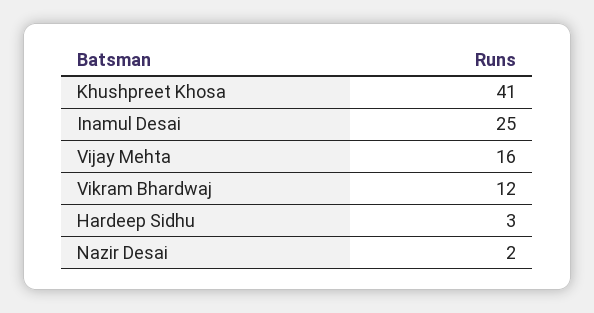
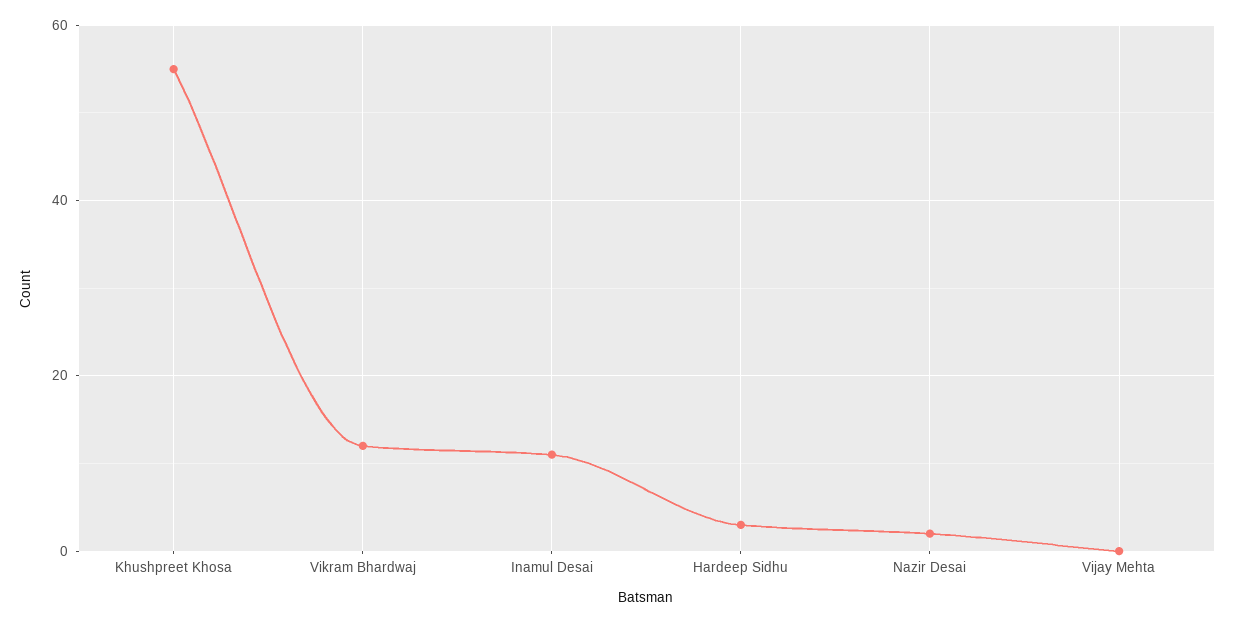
Khushpreet Khosa: 41 -> 55
Inamul Desai: 25 -> 10
Vijay Mehta: 16 -> 0

